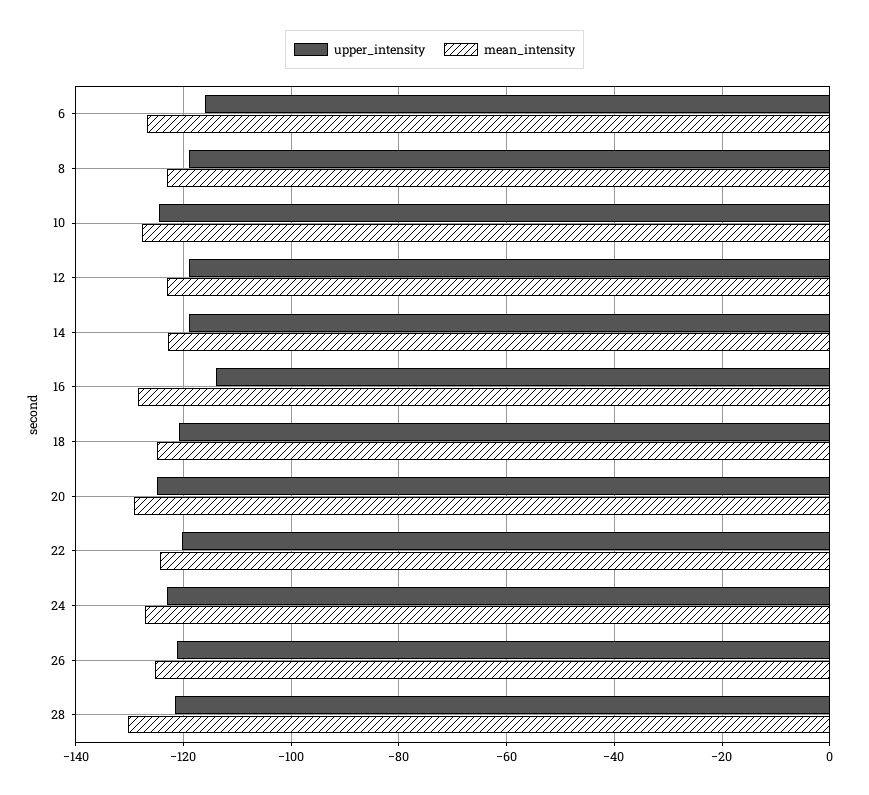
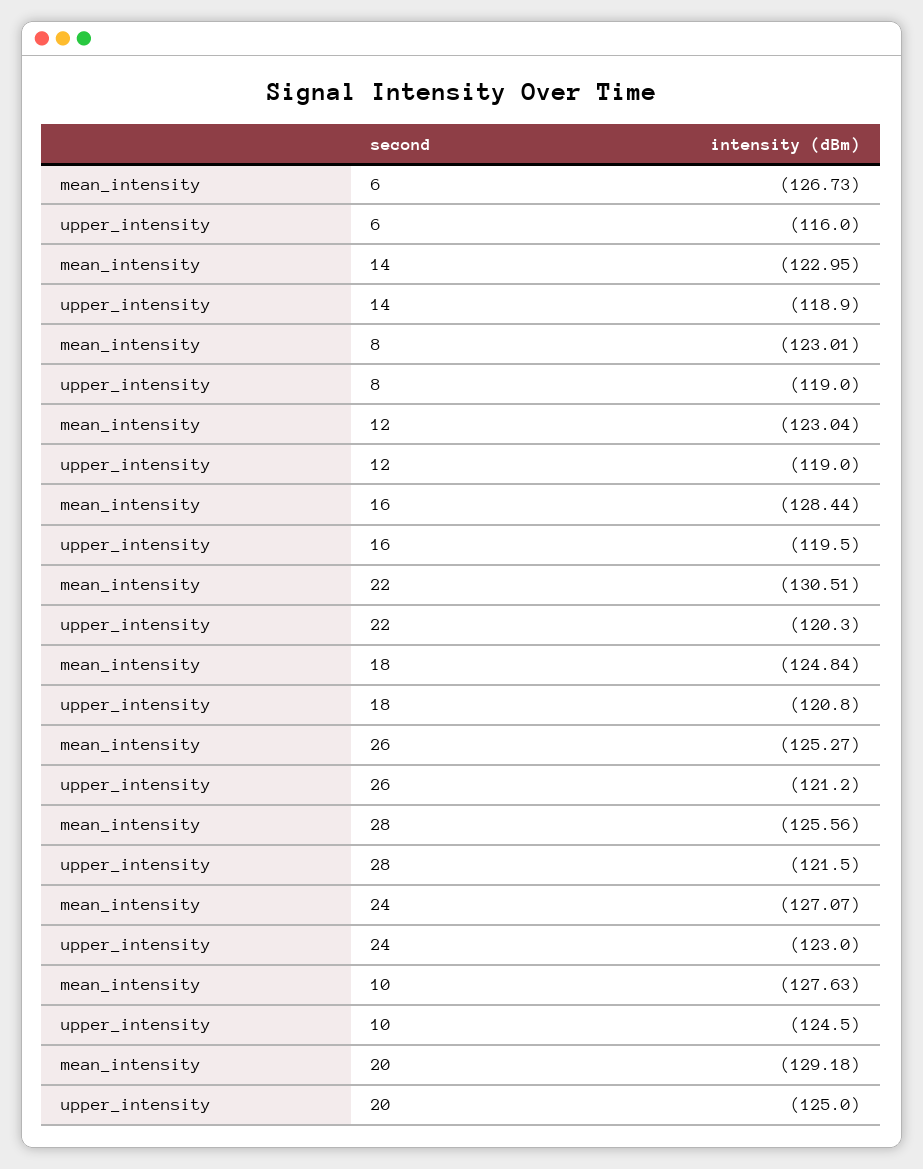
upper_intensity, 16: -114 -> -119.5
mean_intensity, 22: -124 -> -130.51
mean_intensity, 28: -130 -> -125.56

